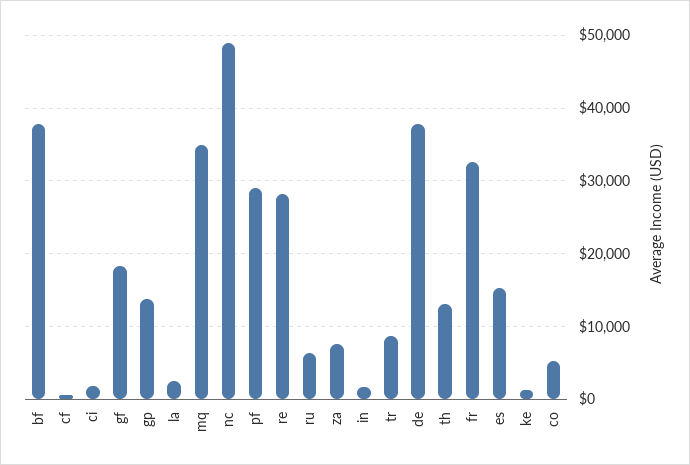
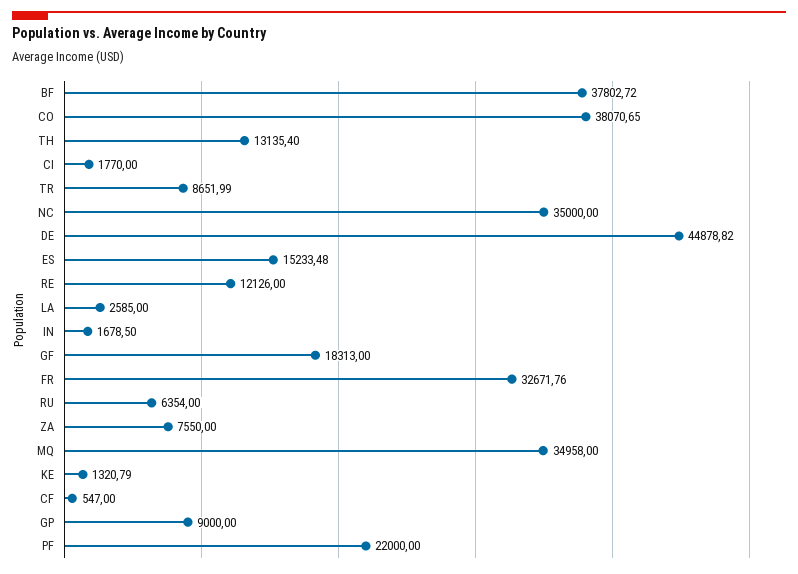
gp: 14000 -> 9000
nc: 49000 -> 35000
pf: 29000 -> 22000
re: 28000 -> 12126
de: 38000 -> 44878.82
co: 5000 -> 38070.65

